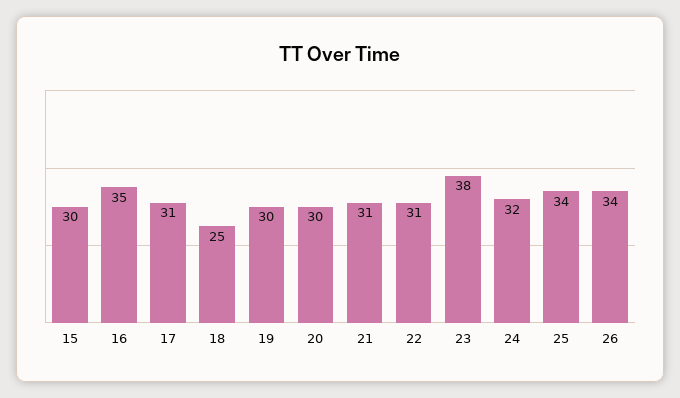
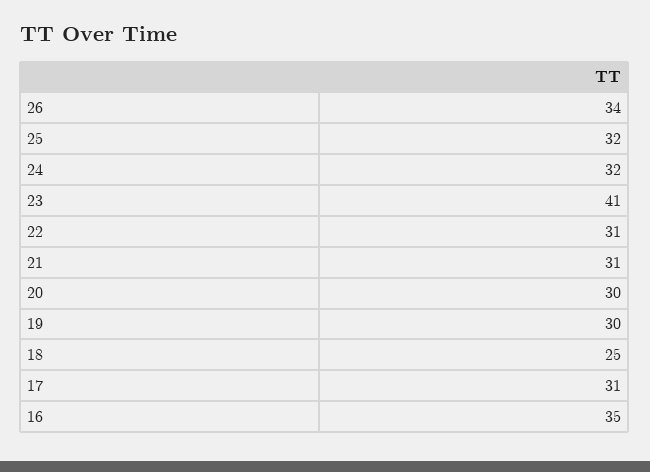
15: 30 -> none
23: 38 -> 41
25: 34 -> 32

